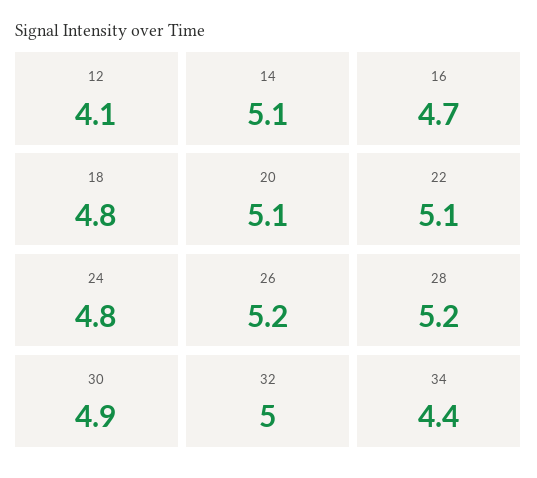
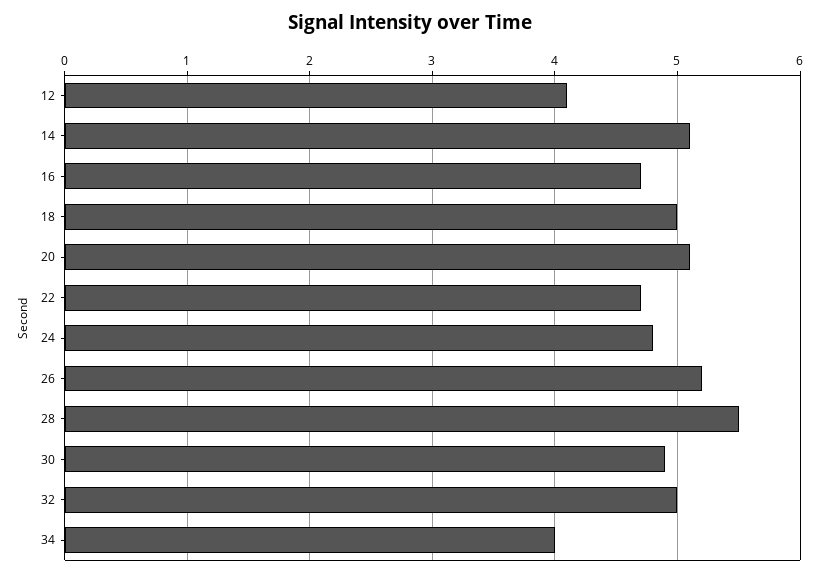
18: 4.8 -> 5
22: 5.1 -> 4.7
28: 5.2 -> 5.5
34: 4.4 -> 4

